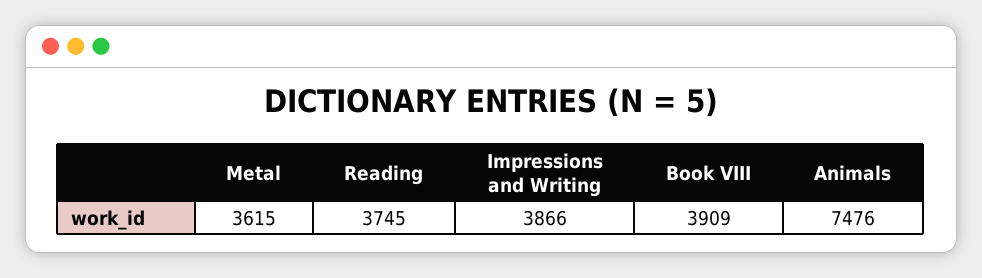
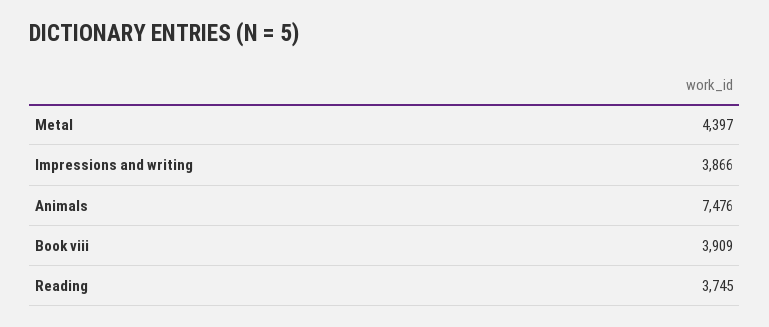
Metal: 3615 -> 4397

